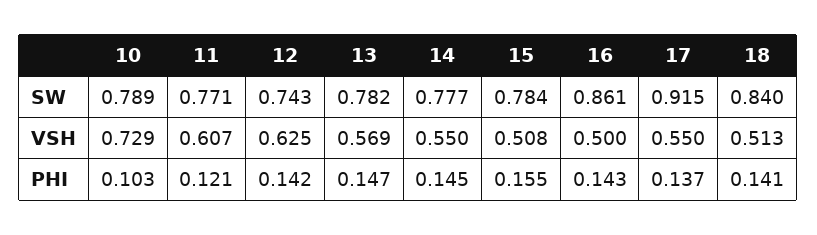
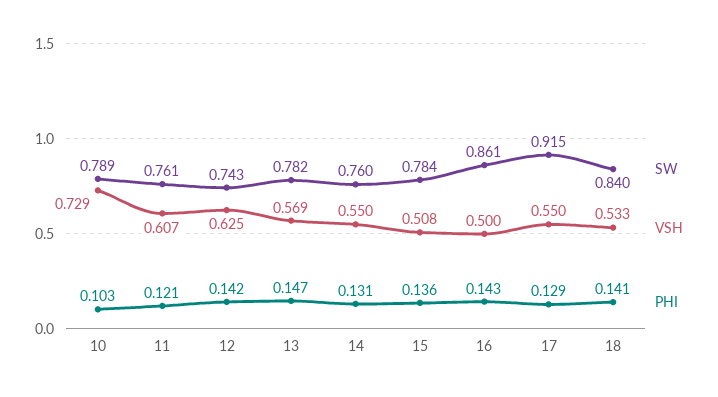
SW, 11: 0.771 -> 0.761
SW, 14: 0.777 -> 0.76
VSH, 18: 0.513 -> 0.533
PHI, 14: 0.145 -> 0.131
PHI, 15: 0.155 -> 0.136
PHI, 17: 0.137 -> 0.129

